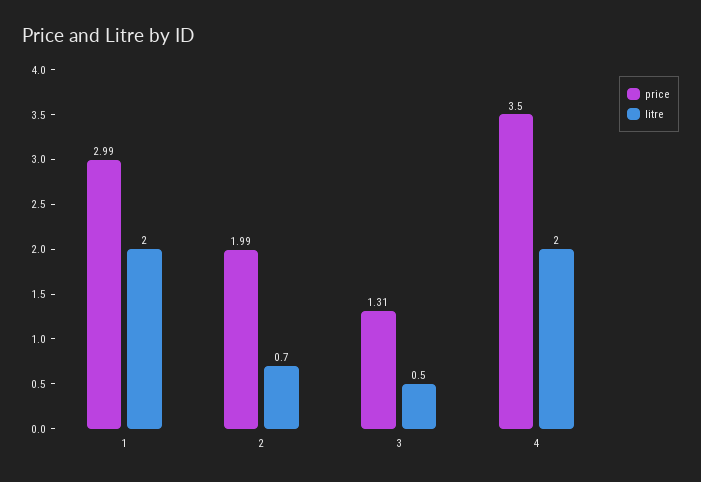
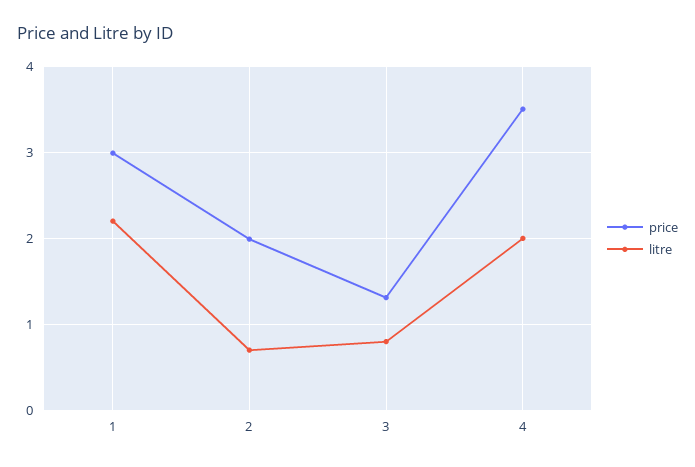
litre, 1: 2 -> 2.2
litre, 3: 0.5 -> 0.8

